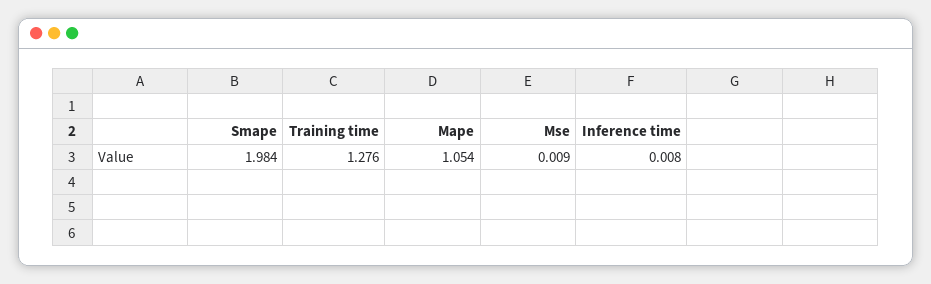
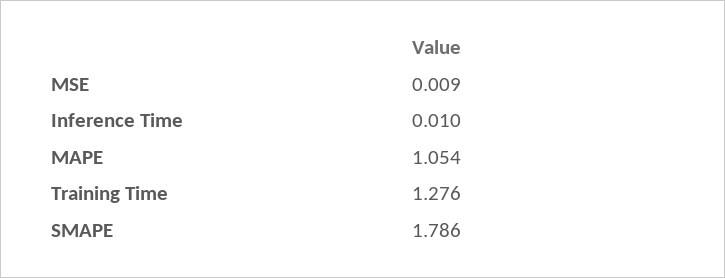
Smape: 1.984 -> 1.786
Inference time: 0.008 -> 0.01

